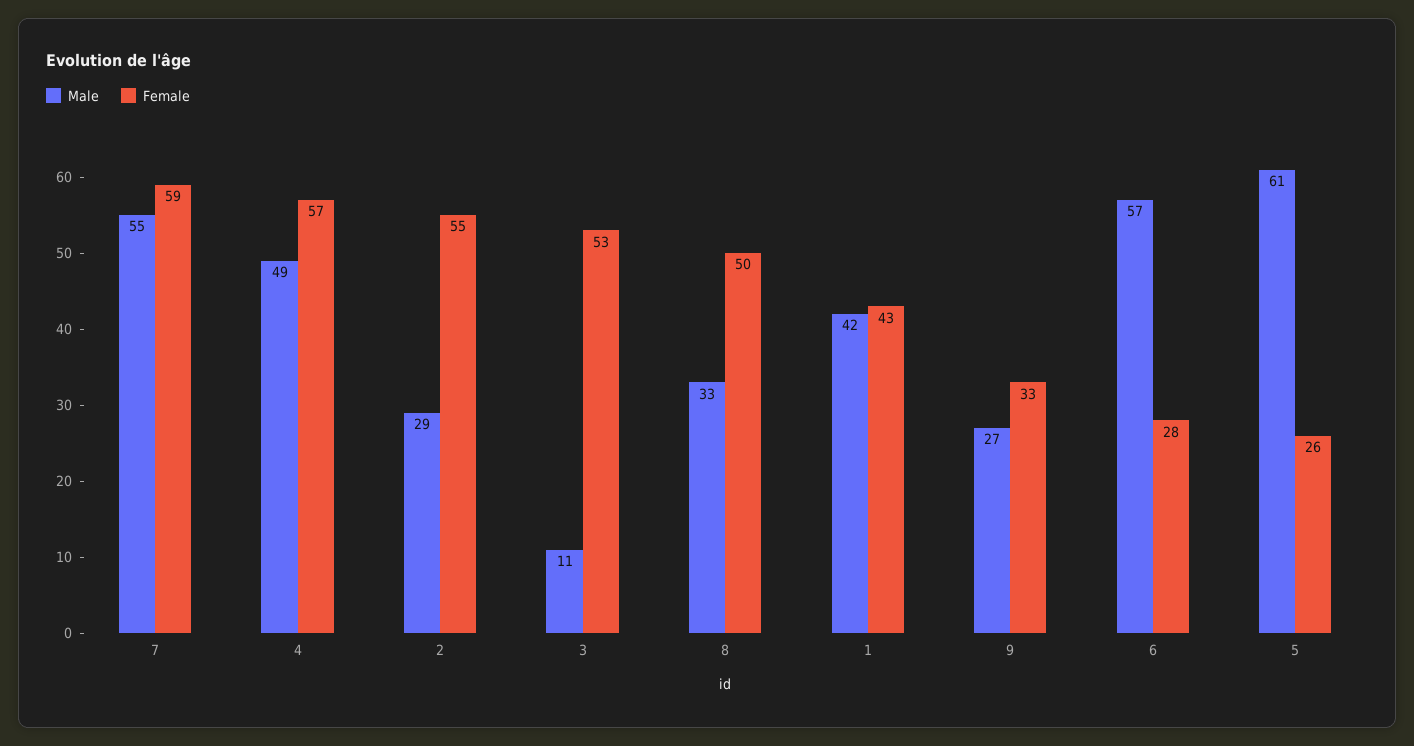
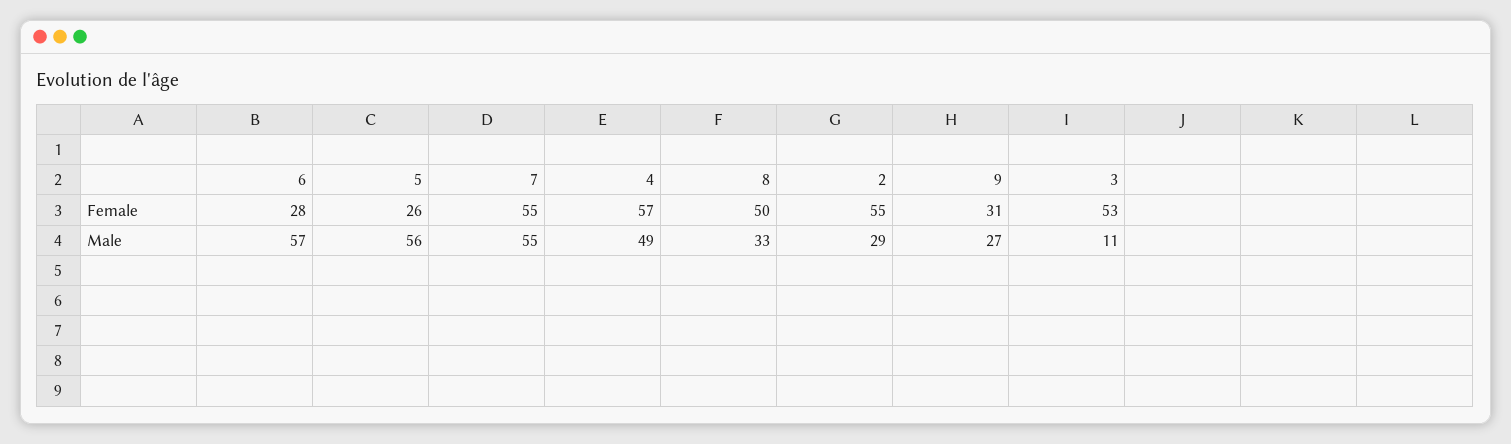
Female, 7: 59 -> 55
Male, 1: 42 -> none
Female, 1: 43 -> none
Female, 9: 33 -> 31
Male, 5: 61 -> 56

